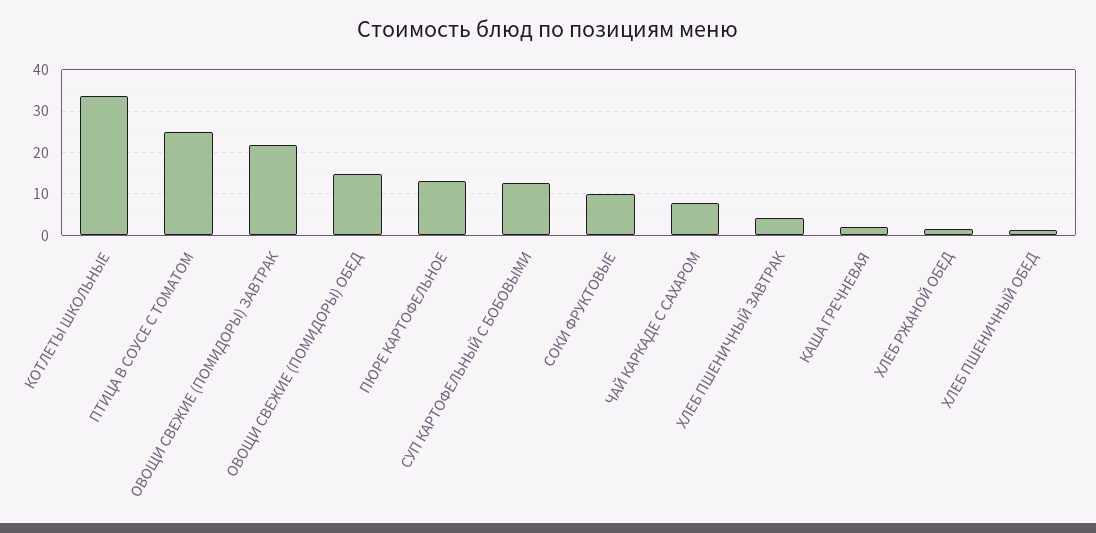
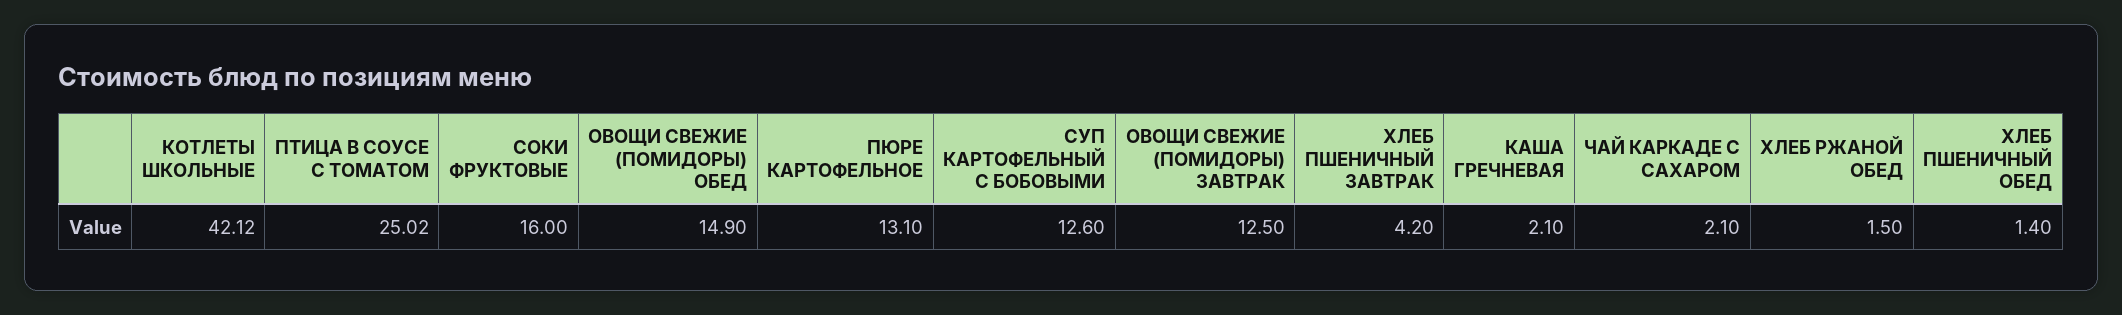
КОТЛЕТЫ ШКОЛЬНЫЕ: 34 -> 42.12
ОВОЩИ СВЕЖИЕ (ПОМИДОРЫ) ЗАВТРАК: 22 -> 12.5
СОКИ ФРУКТОВЫЕ: 10 -> 16
ЧАЙ КАРКАДЕ С САХАРОМ: 8 -> 2.1

